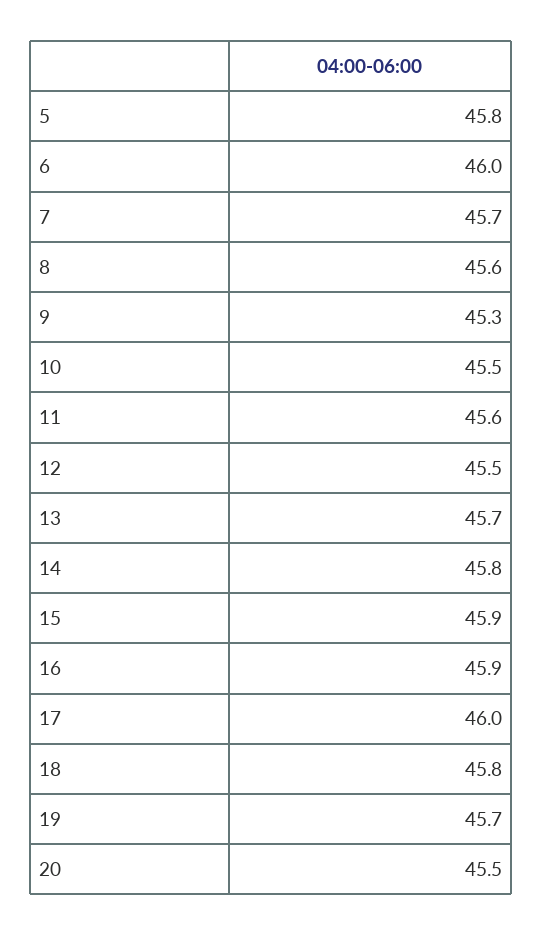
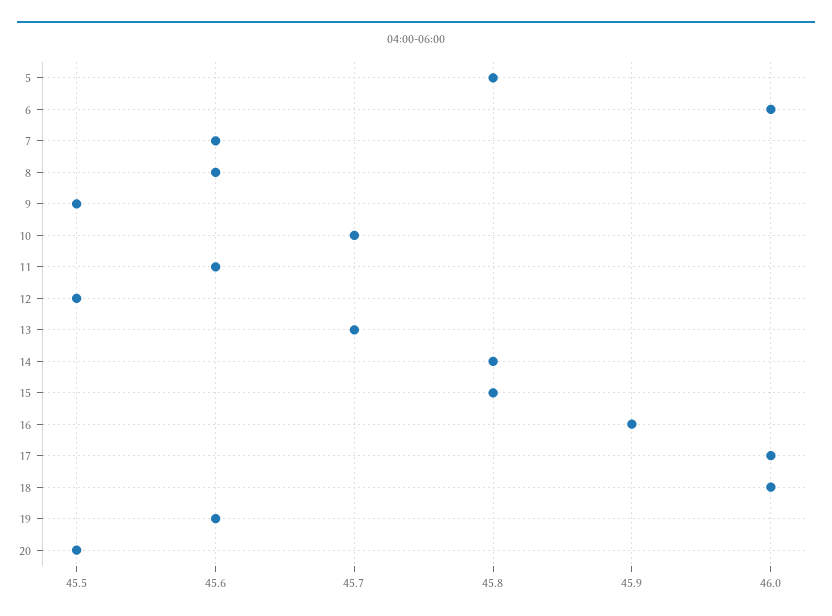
7: 45.7 -> 45.6
9: 45.3 -> 45.5
10: 45.5 -> 45.7
15: 45.9 -> 45.8
18: 45.8 -> 46
19: 45.7 -> 45.6

